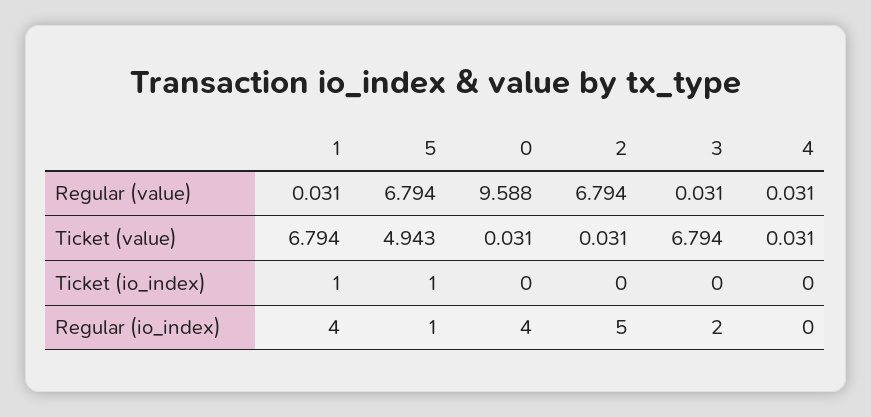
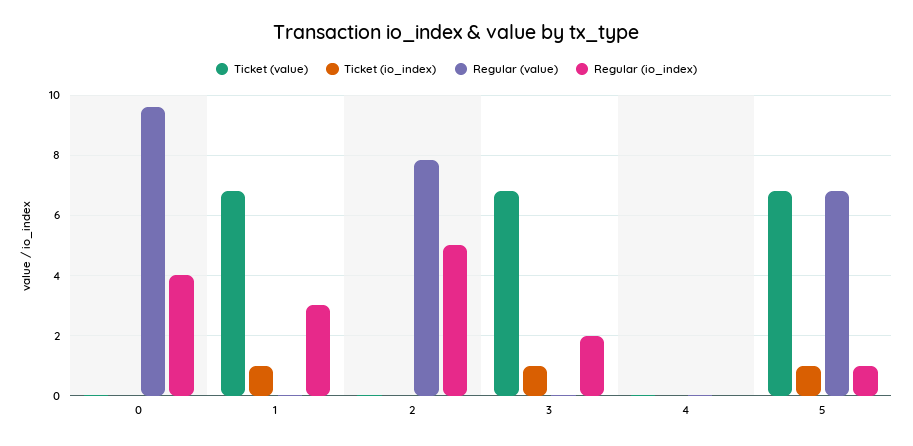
Regular (value), 2: 6.794 -> 7.8
Ticket (value), 5: 4.943 -> 6.8
Ticket (io_index), 3: 0 -> 1
Regular (io_index), 1: 4 -> 3

